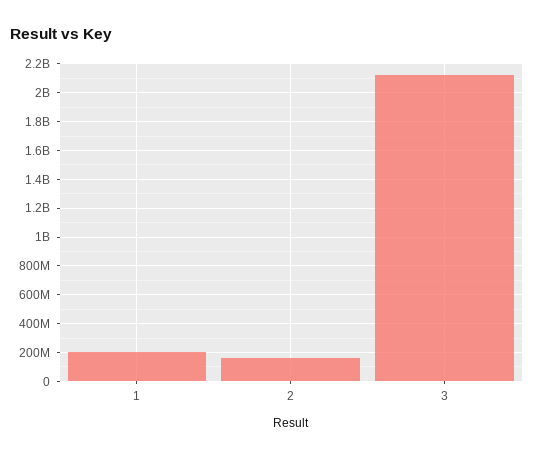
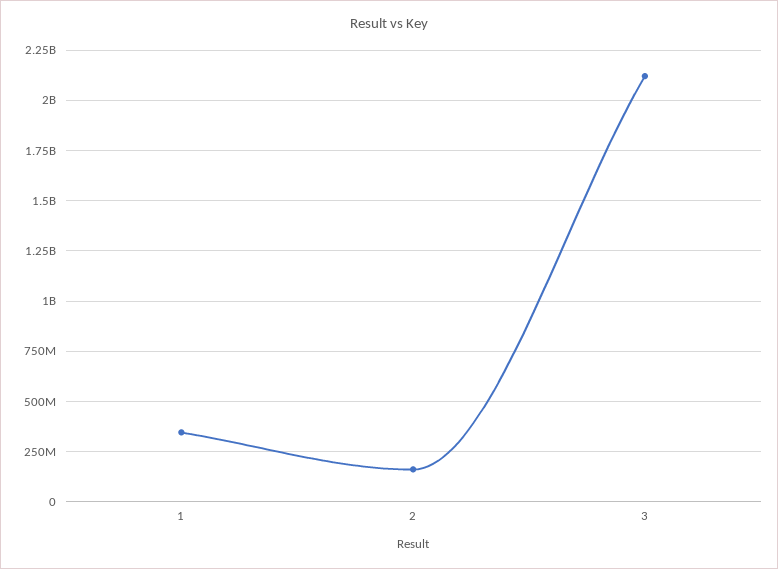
1: 200000000 -> 350000000

